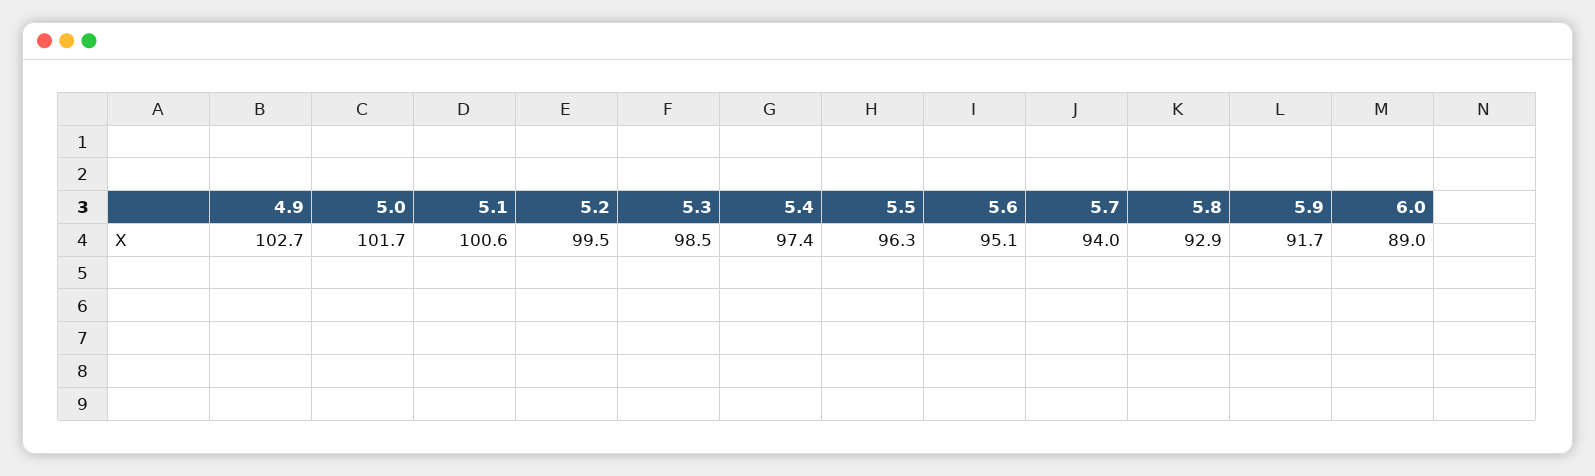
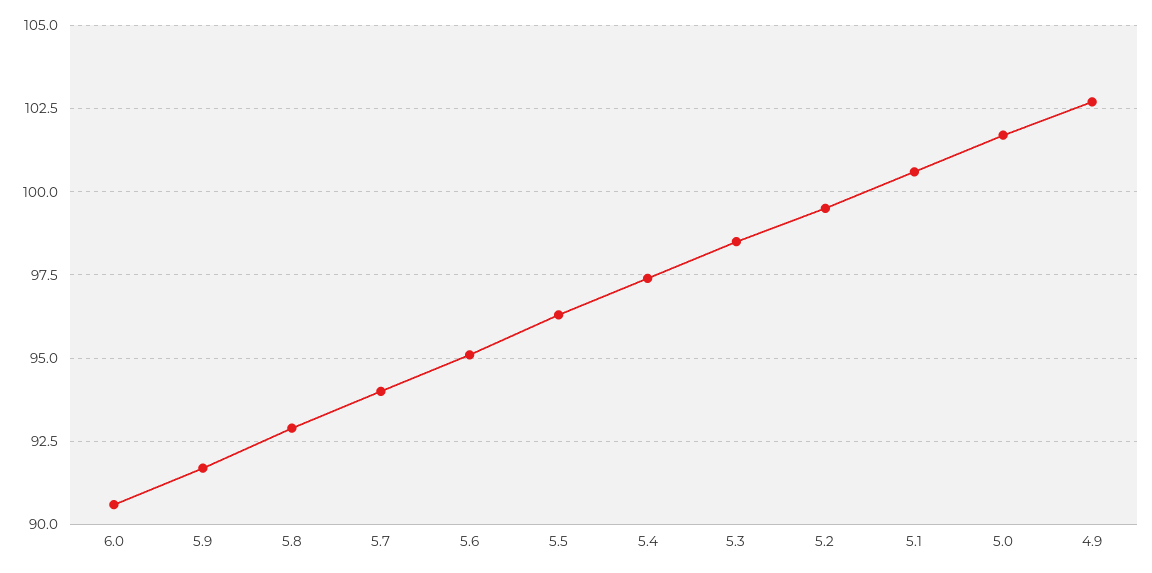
6.0: 89 -> 90.5

